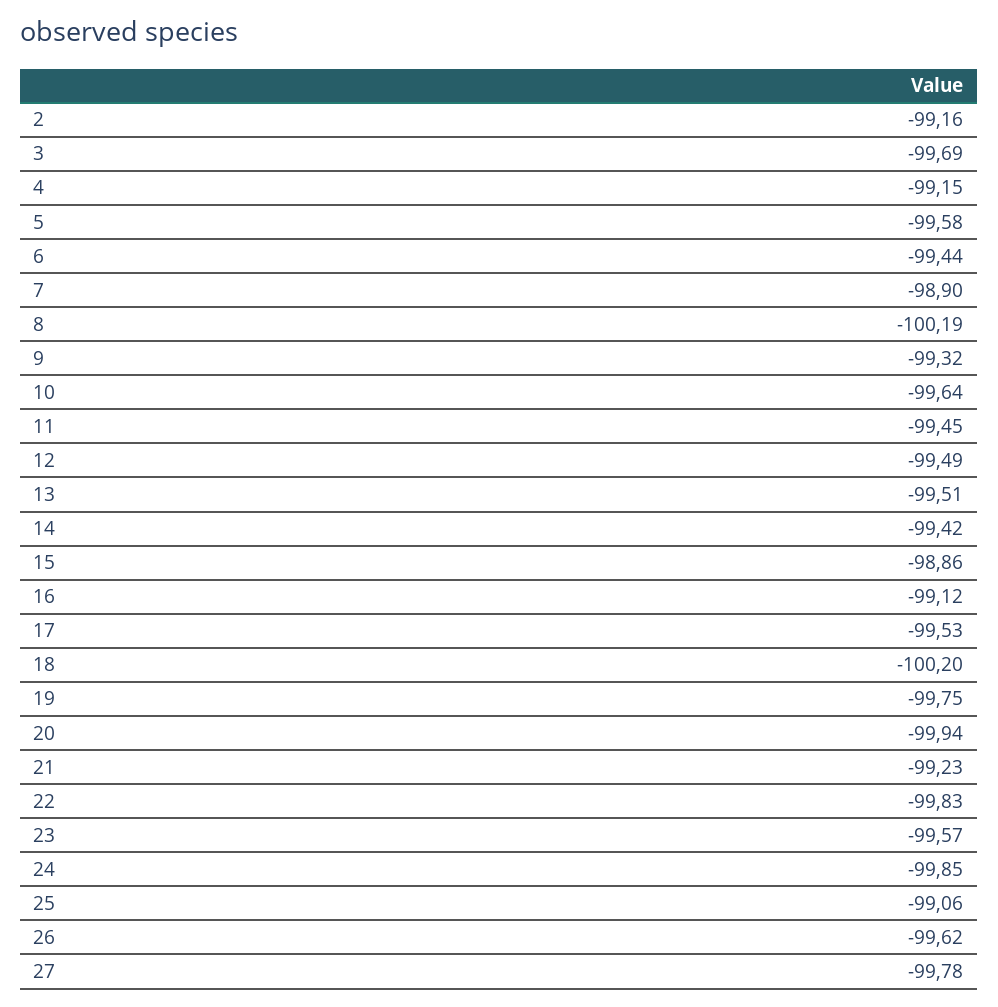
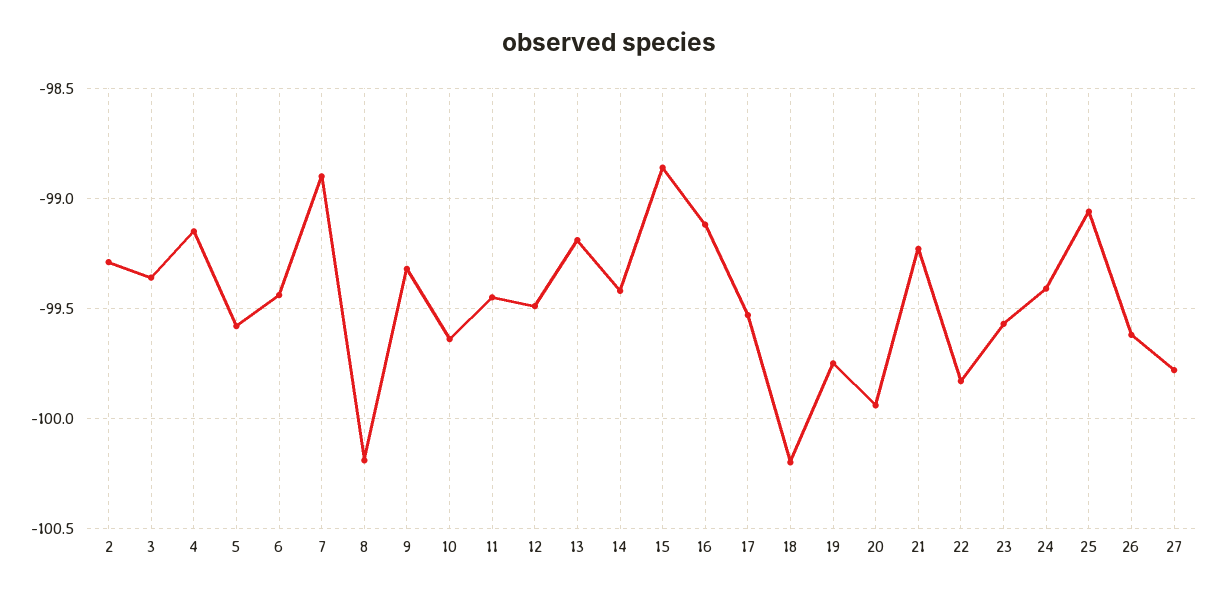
2: -99.16 -> -99.3
3: -99.69 -> -99.35
13: -99.51 -> -99.2
24: -99.85 -> -99.4

